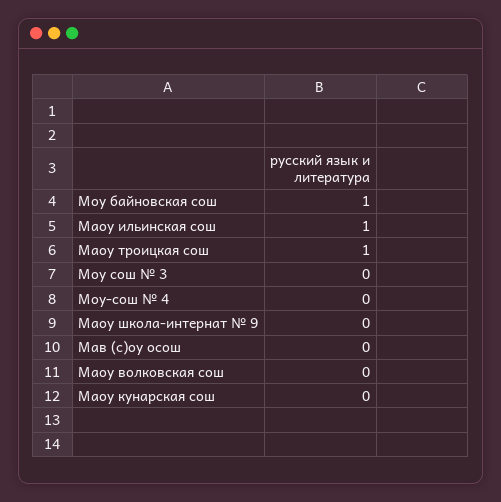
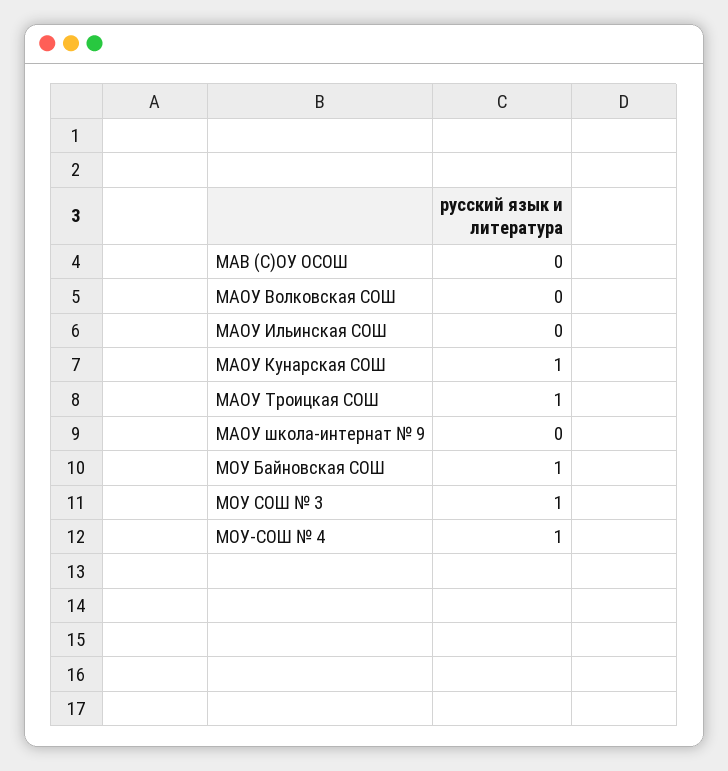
Маоу ильинская сош: 1 -> 0
Моу сош № 3: 0 -> 1
Моу-сош № 4: 0 -> 1
Маоу кунарская сош: 0 -> 1

